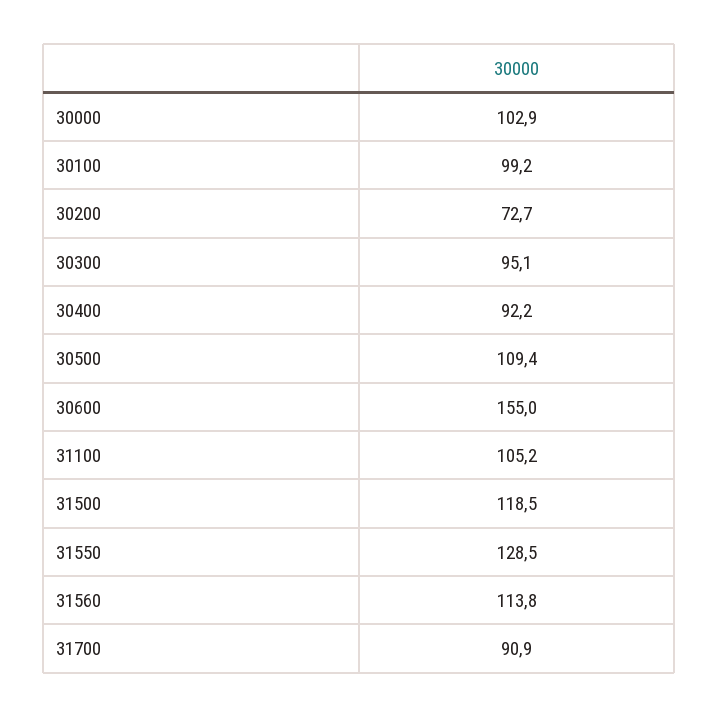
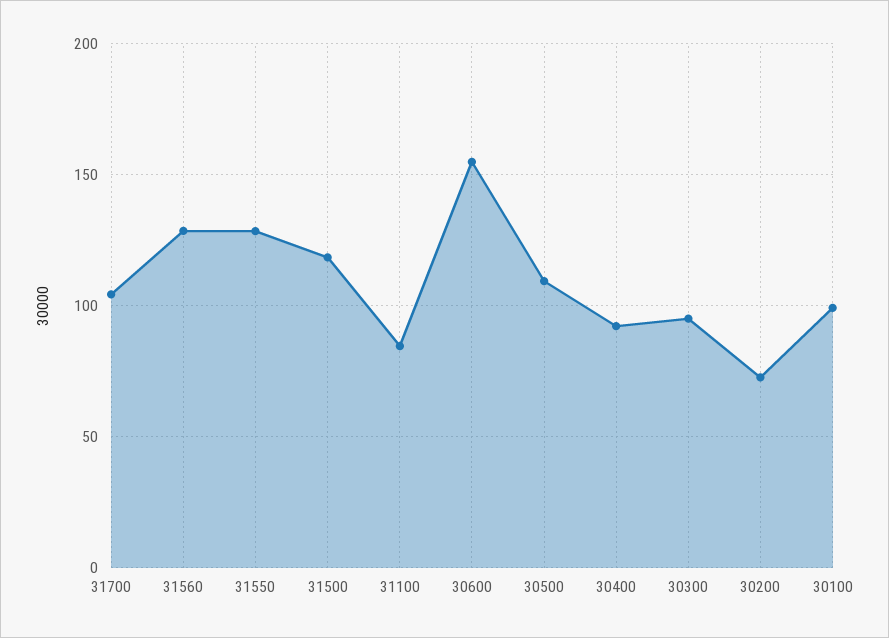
30000: 102.9 -> none
31100: 105.2 -> 85
31560: 113.8 -> 130
31700: 90.9 -> 105

